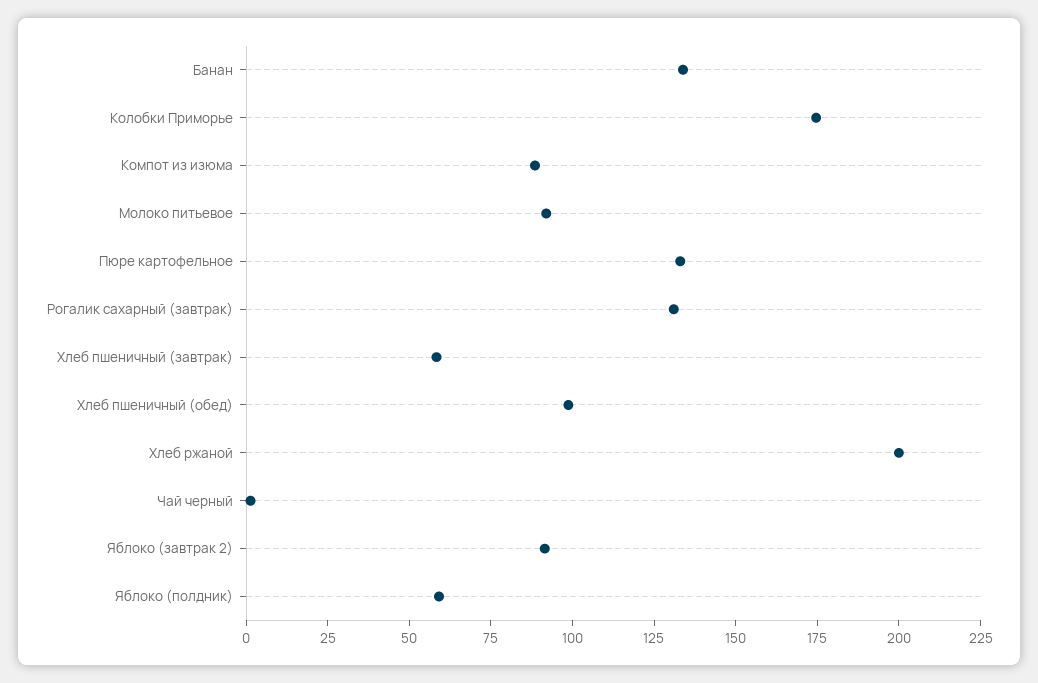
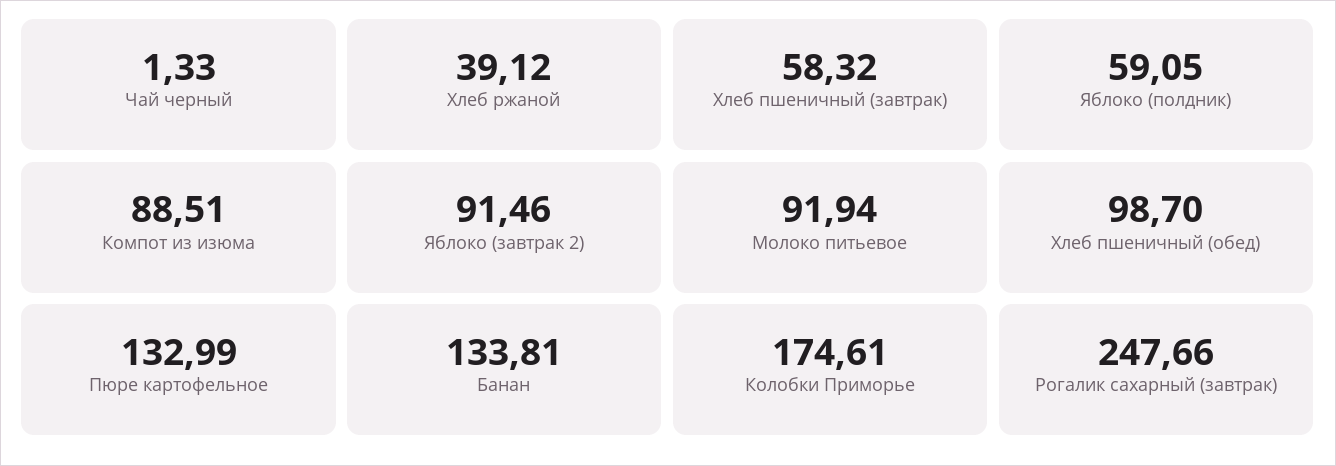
Рогалик сахарный (завтрак): 130 -> 247.66
Хлеб ржаной: 200 -> 39.12

